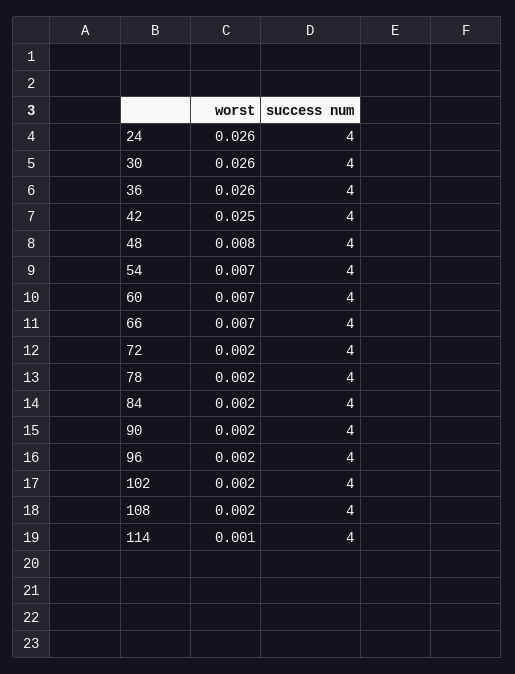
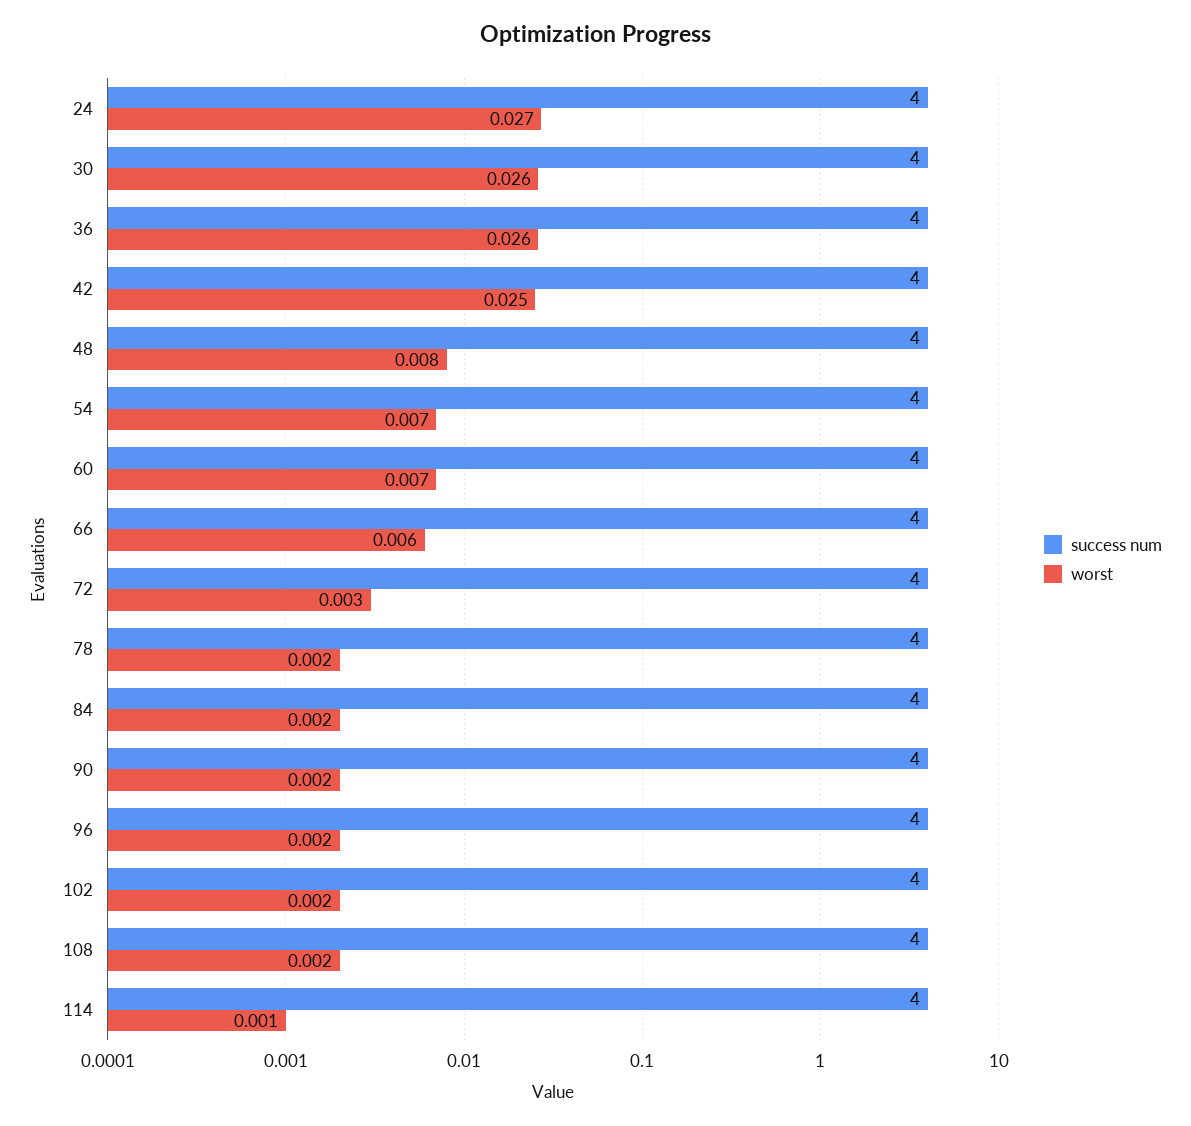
worst, 24: 0.026 -> 0.027
worst, 66: 0.007 -> 0.006
worst, 72: 0.002 -> 0.003

